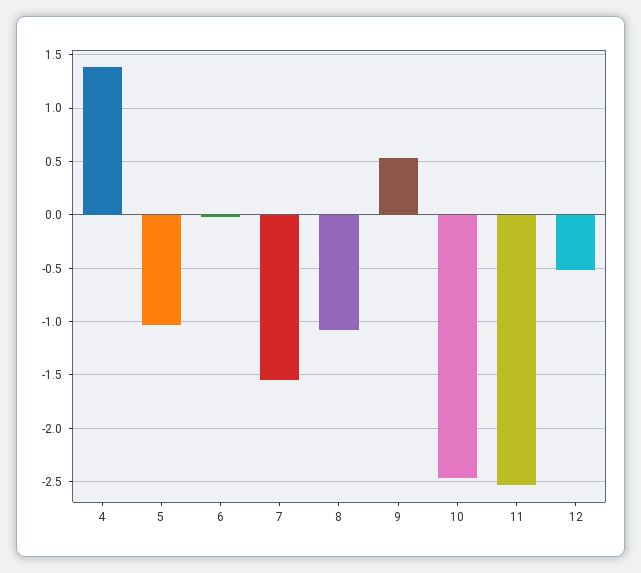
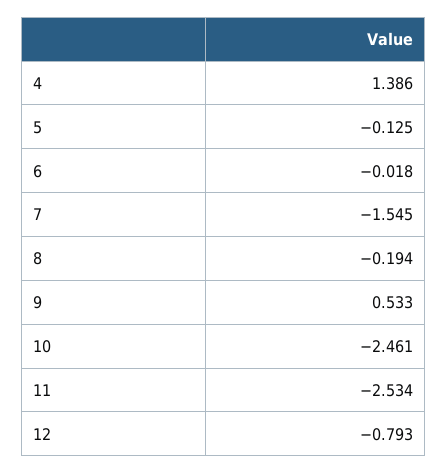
5: -1 -> -0.125
8: -1.1 -> -0.194
12: -0.5 -> -0.793

